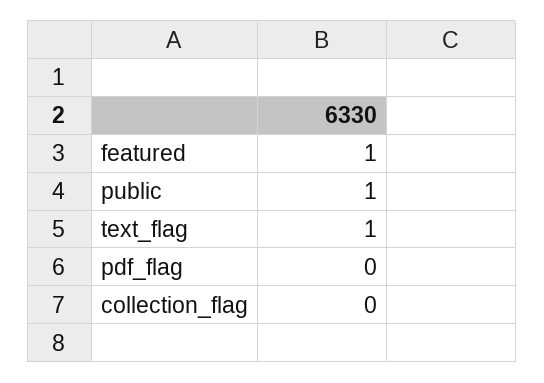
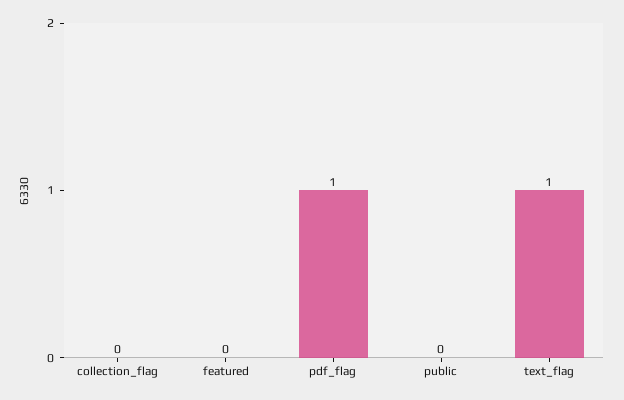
featured: 1 -> 0
public: 1 -> 0
pdf_flag: 0 -> 1

